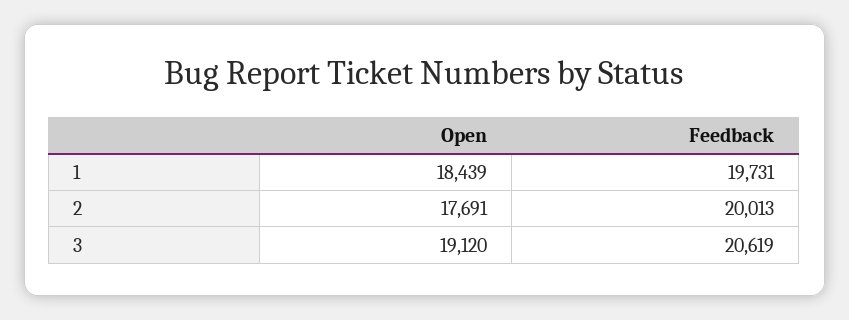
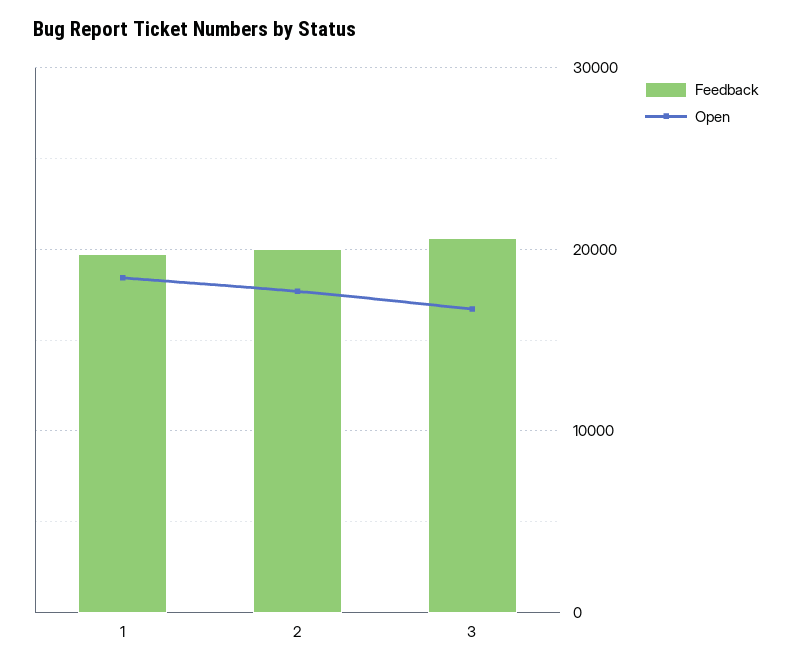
Open, 3: 19120 -> 17000

